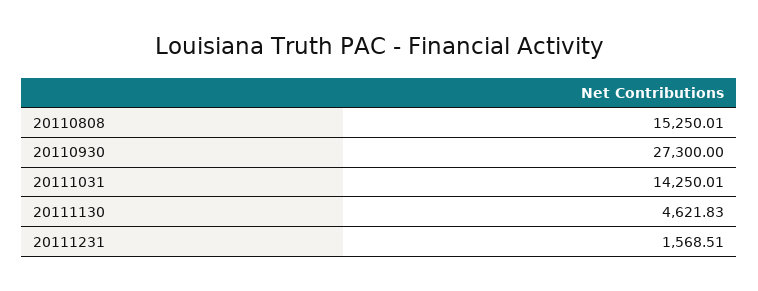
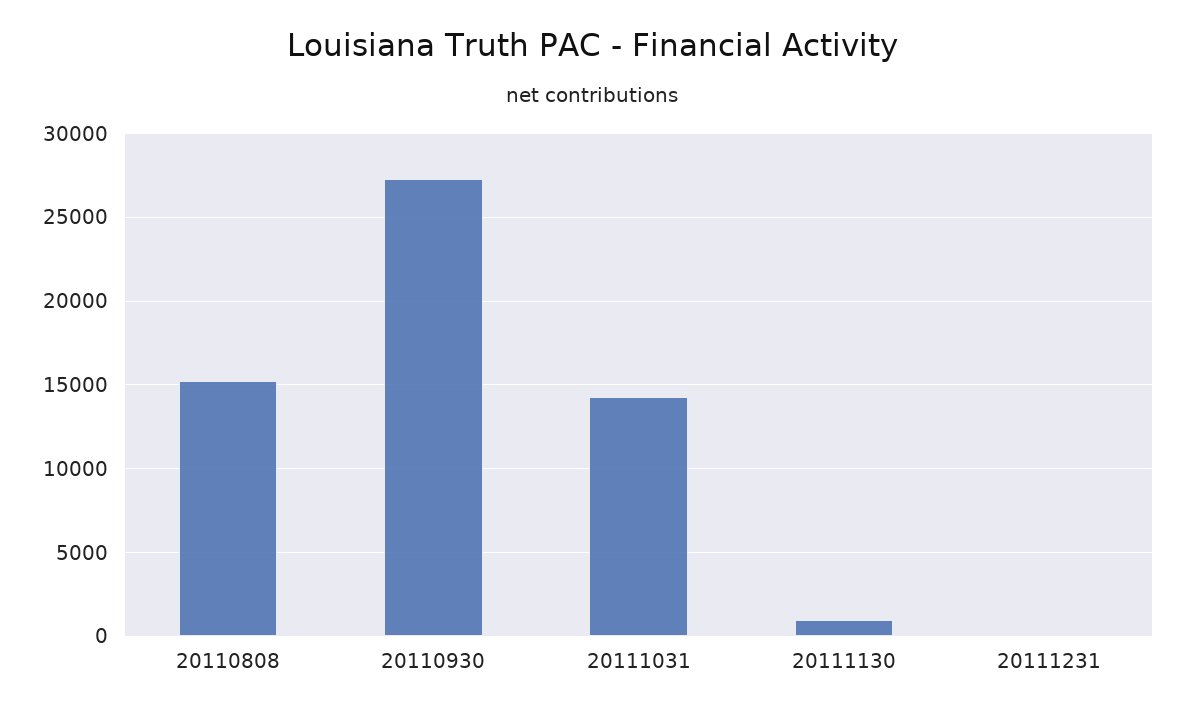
20111130: 4621.83 -> 1000
20111231: 1568.51 -> 0

